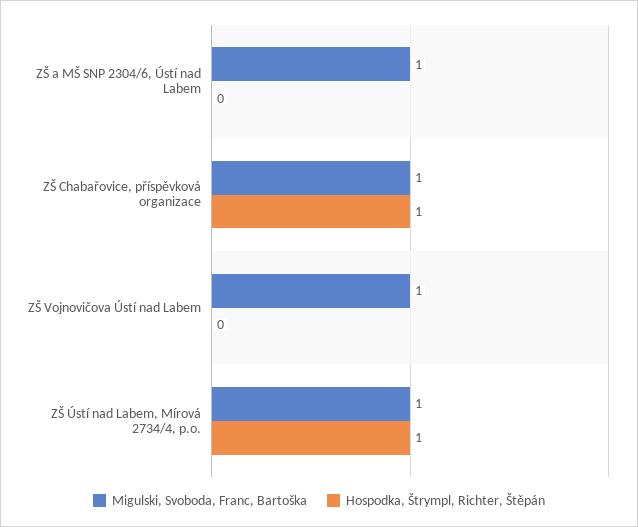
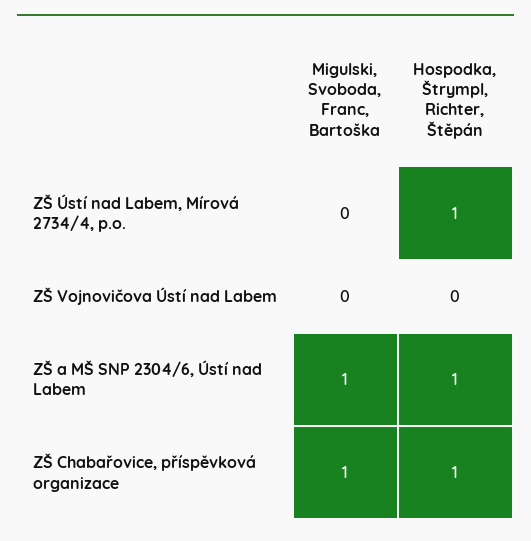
Hospodka, Štrympl, Richter, Štěpán, ZŠ a MŠ SNP 2304/6, Ústí nad Labem: 0 -> 1
Migulski, Svoboda, Franc, Bartoška, ZŠ Vojnovičova Ústí nad Labem: 1 -> 0
Migulski, Svoboda, Franc, Bartoška, ZŠ Ústí nad Labem, Mírová 2734/4, p.o.: 1 -> 0

